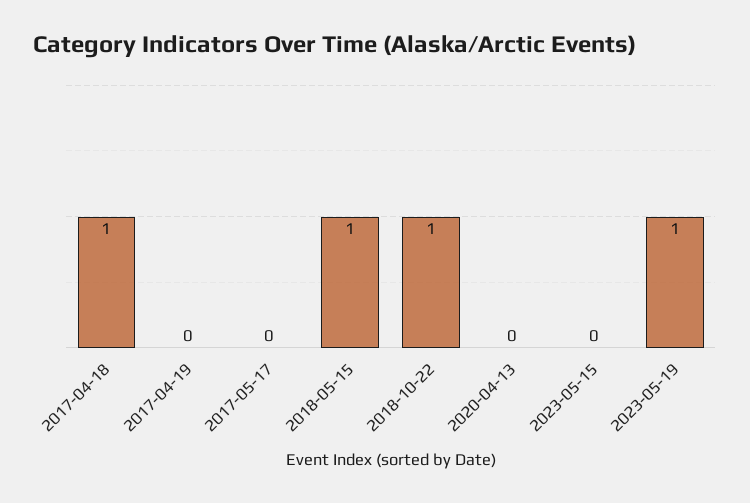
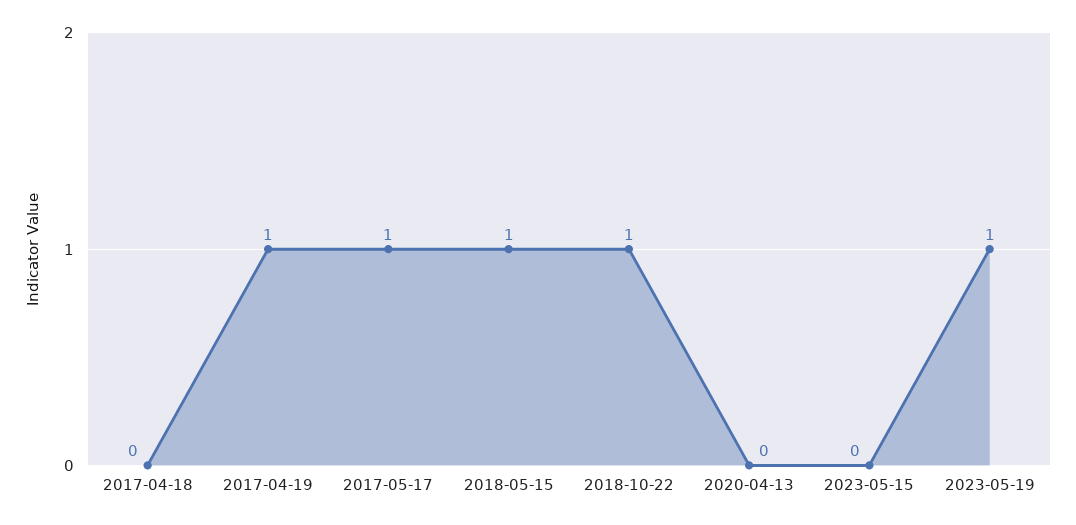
2017-04-18: 1 -> 0
2017-04-19: 0 -> 1
2017-05-17: 0 -> 1

